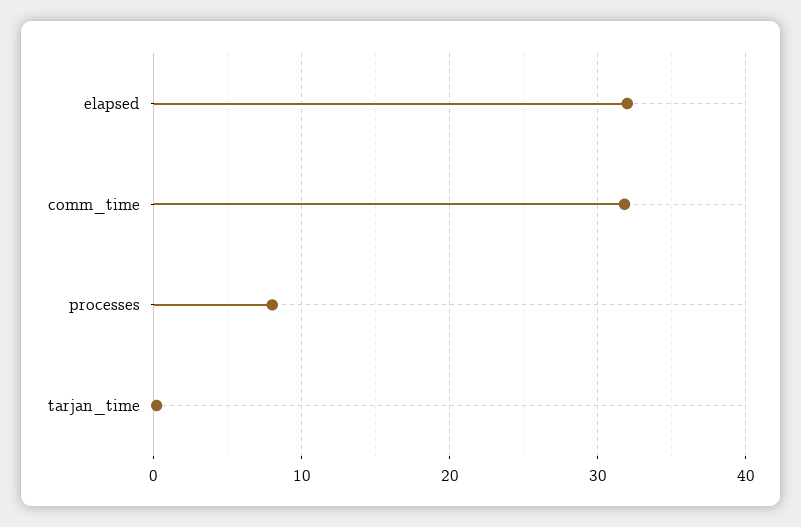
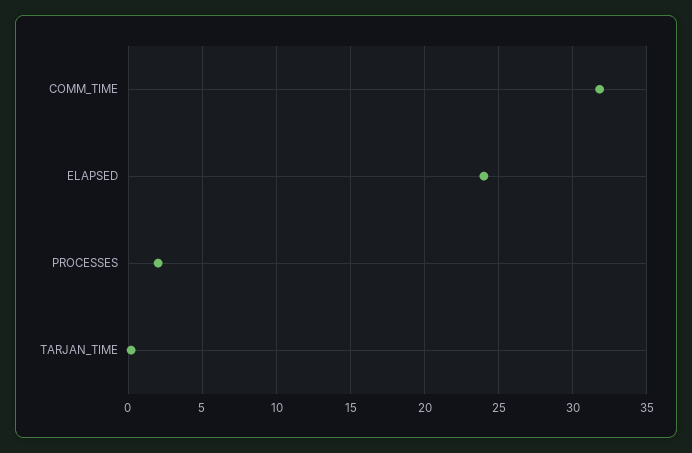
elapsed: 32 -> 24
processes: 8 -> 2

